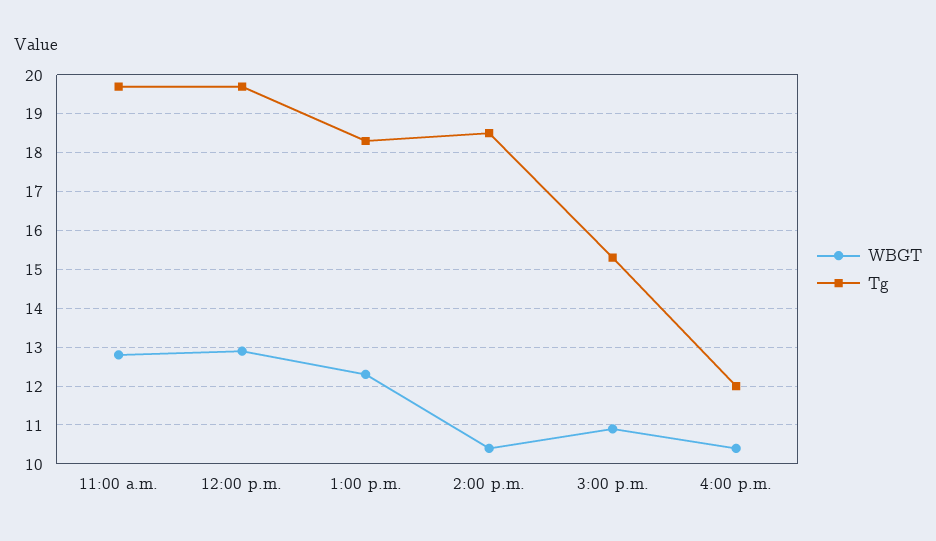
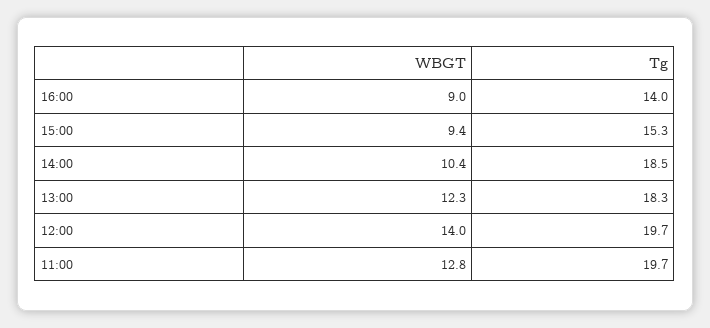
WBGT, 12:00 p.m.: 13 -> 14
WBGT, 3:00 p.m.: 11 -> 9.4
WBGT, 4:00 p.m.: 10.5 -> 9
Tg, 4:00 p.m.: 12 -> 14

